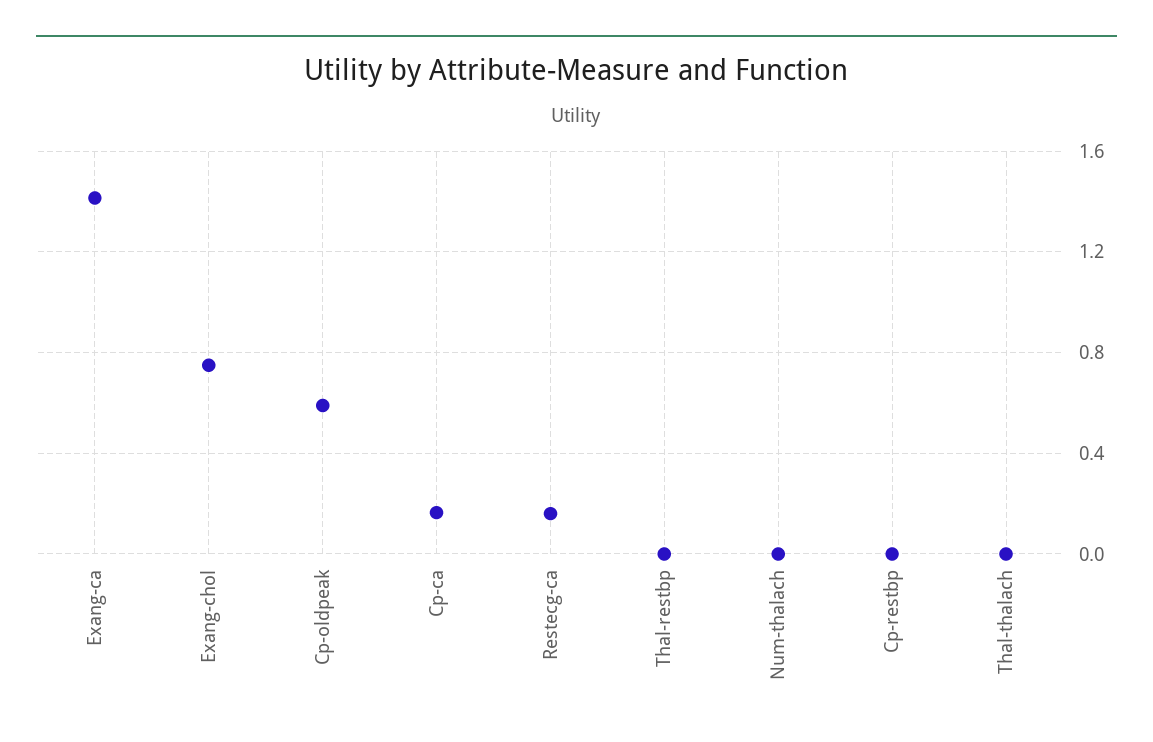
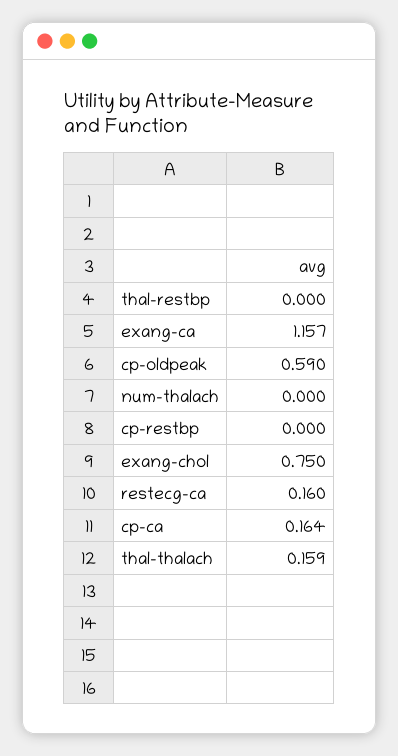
Exang-ca: 1.4 -> 1.157
Thal-thalach: 0 -> 0.159

